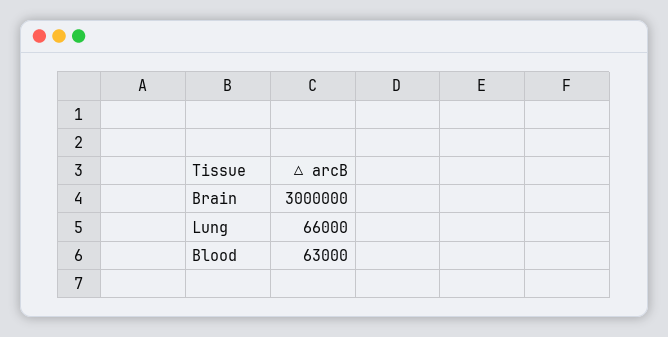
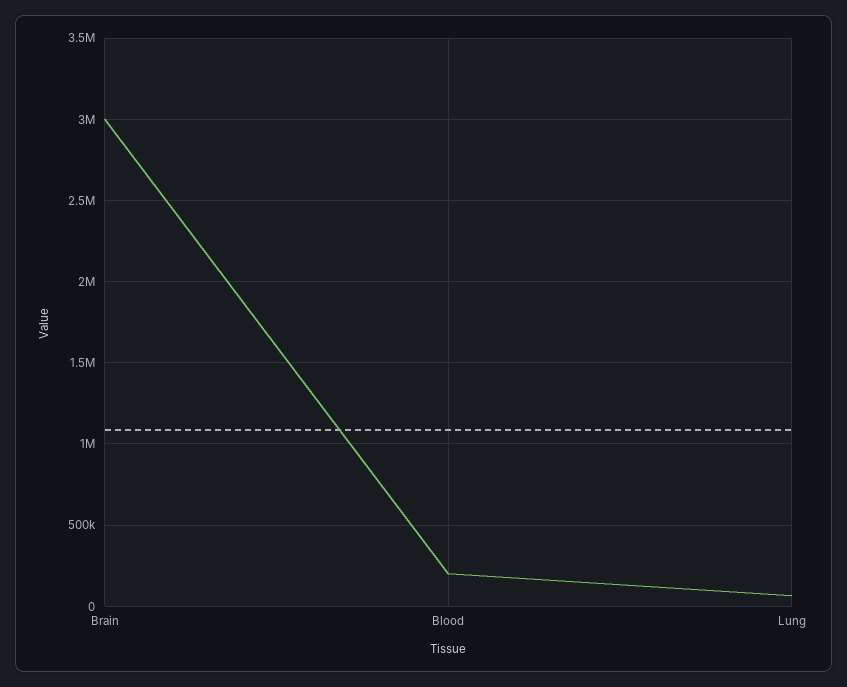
Blood: 63000 -> 200000

